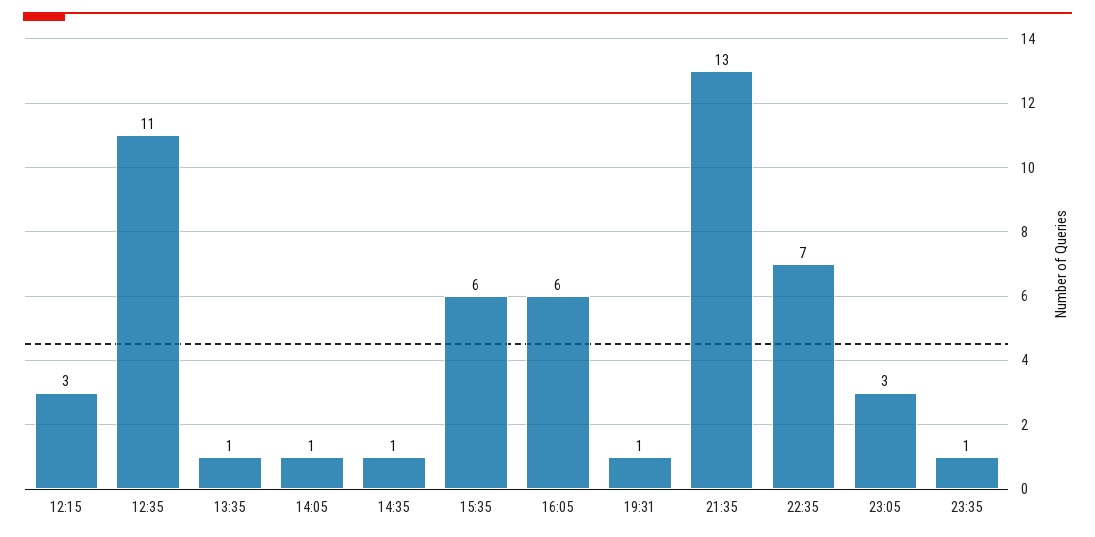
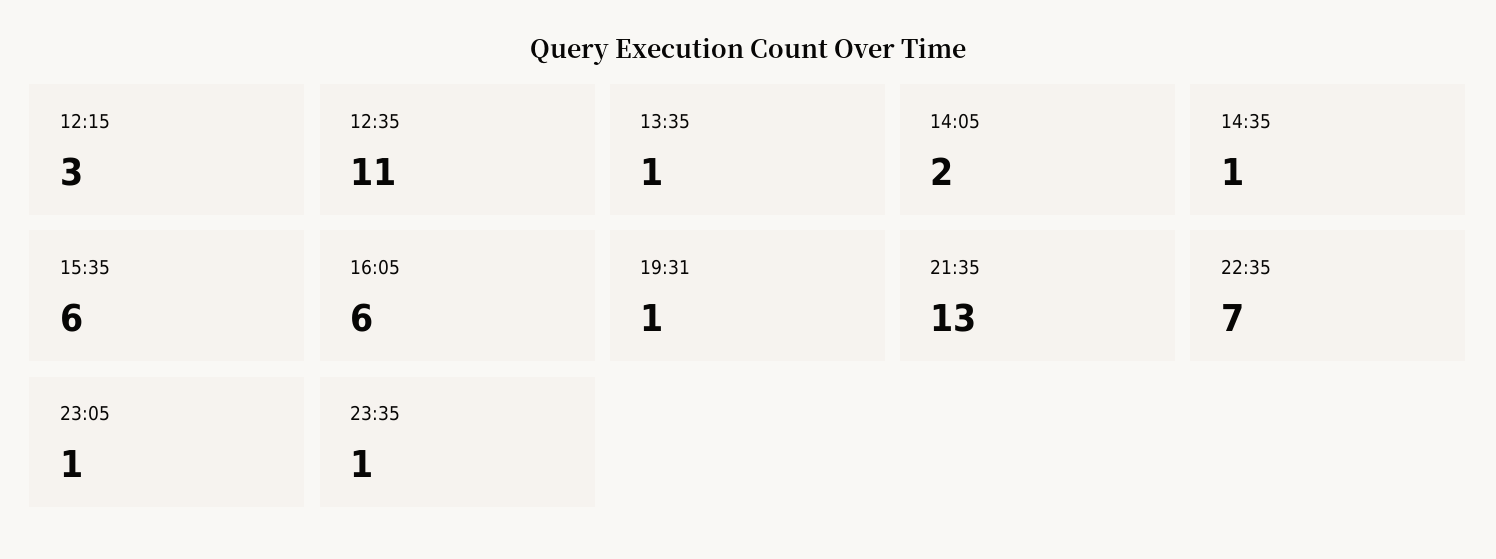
14:05: 1 -> 2
23:05: 3 -> 1

